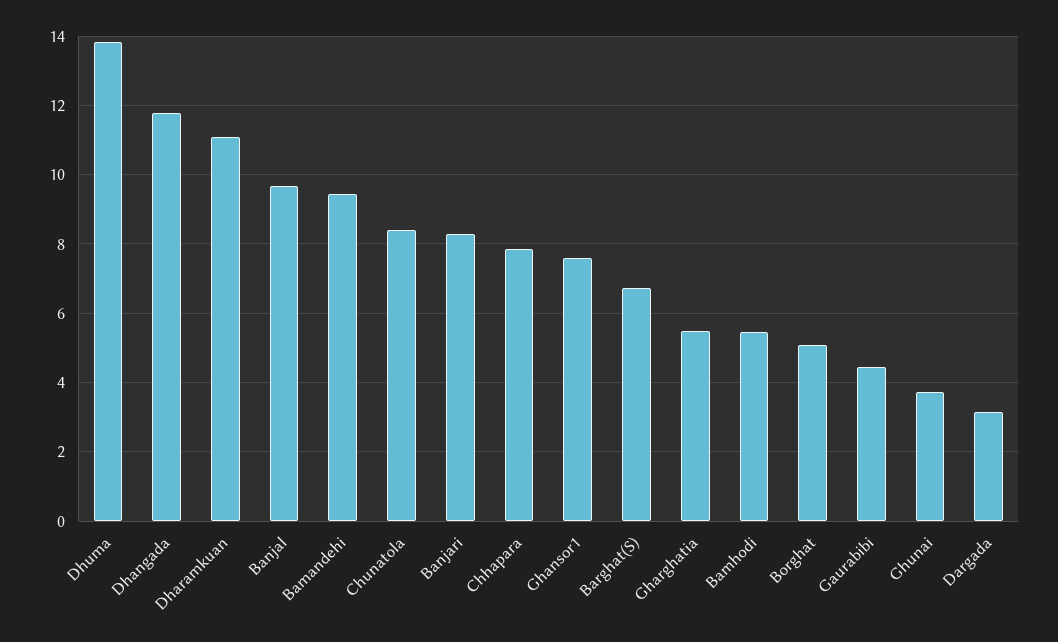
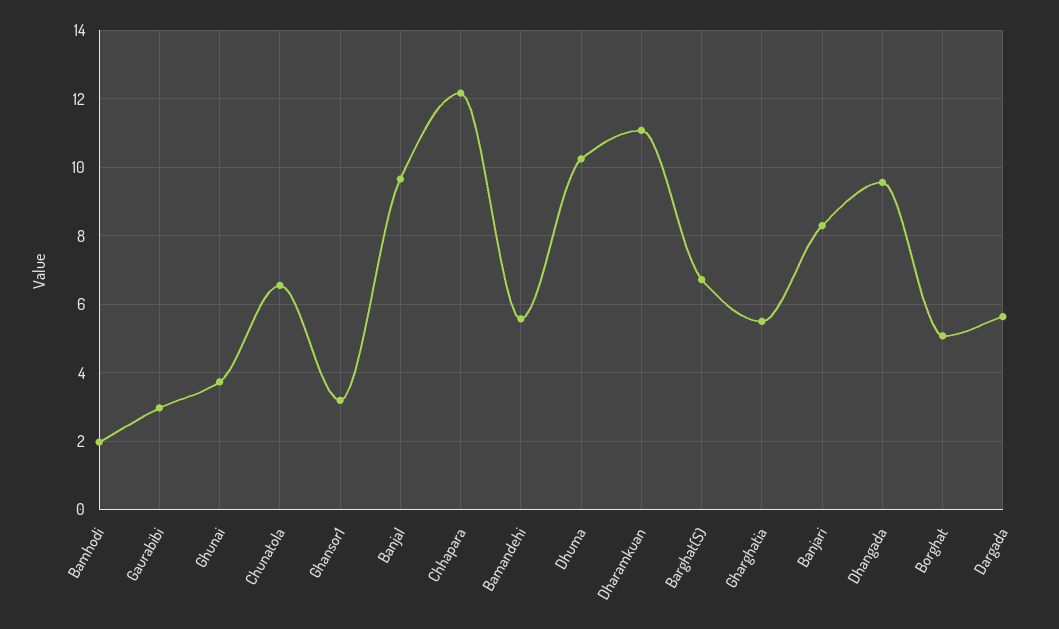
Dhuma: 13.8 -> 10.2
Dhangada: 11.8 -> 9.6
Bamandehi: 9.4 -> 5.6
Chunatola: 8.4 -> 6.6
Chhapara: 7.8 -> 12.2
Ghansor1: 7.6 -> 3.2
Bamhodi: 5.4 -> 2
Gaurabibi: 4.4 -> 3
Dargada: 3.2 -> 5.6

